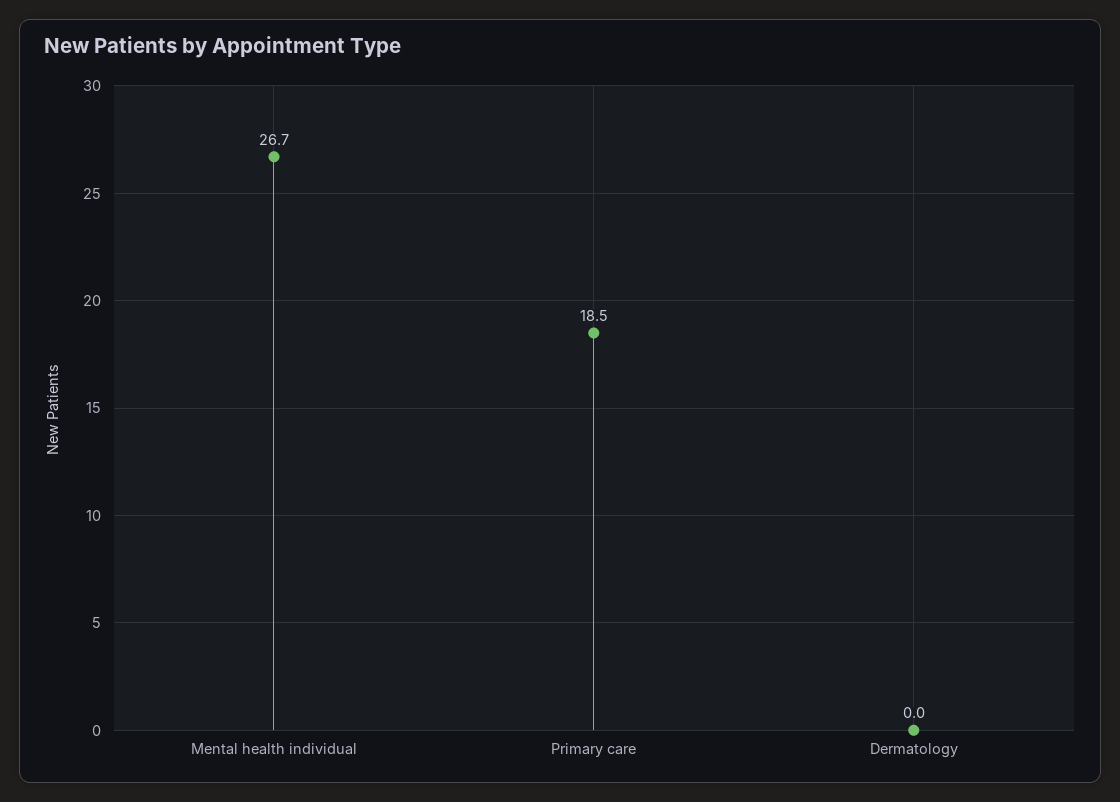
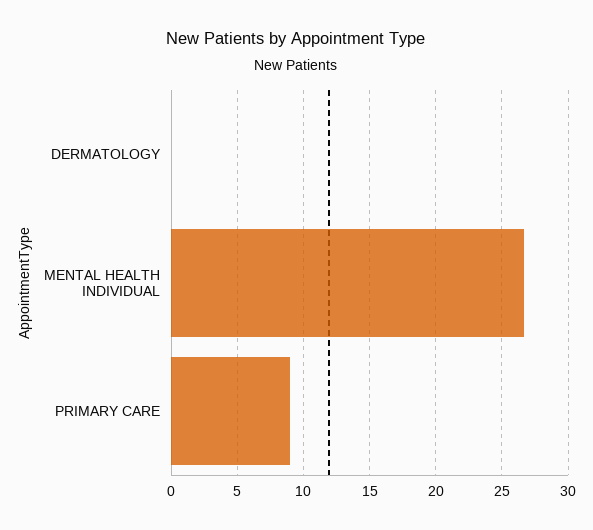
Primary care: 18.5 -> 9

